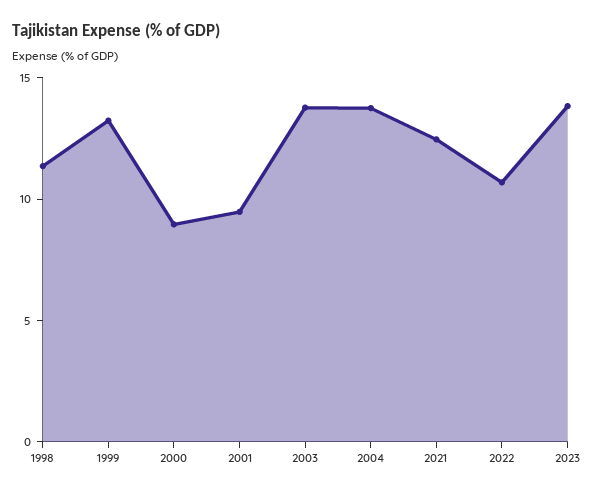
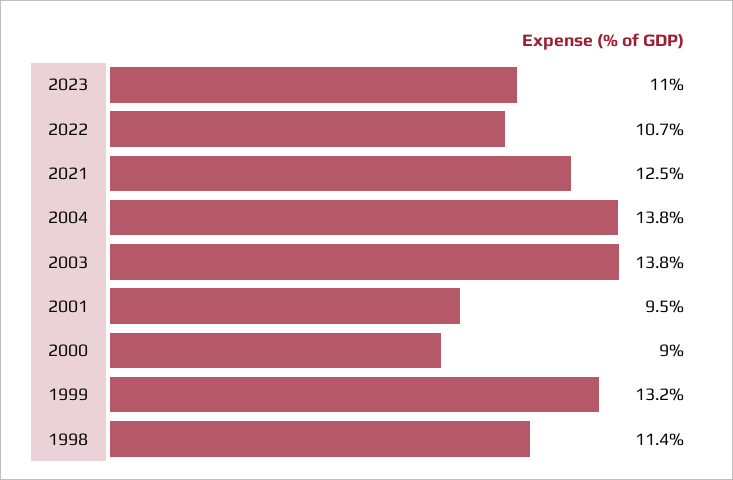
2023: 14 -> 11

